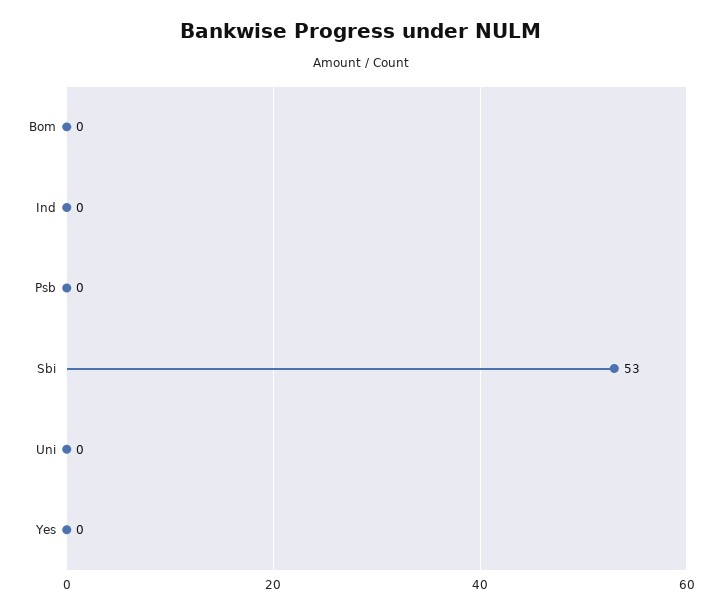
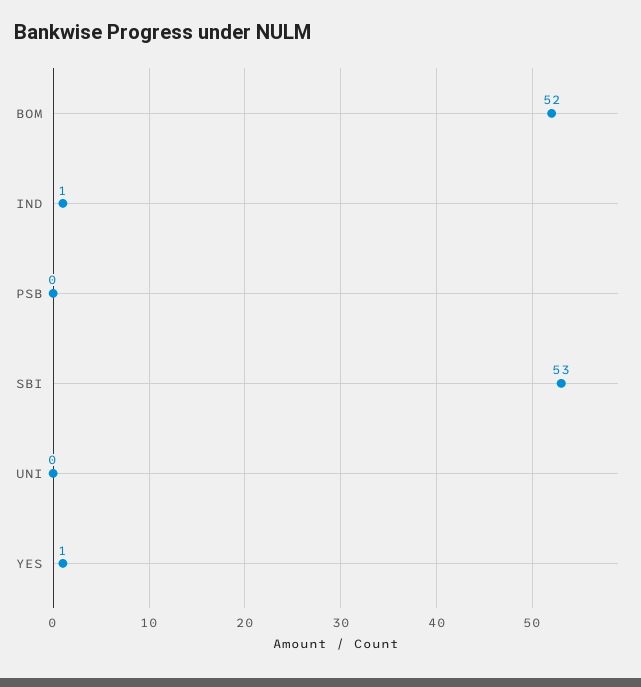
Bom: 0 -> 52
Ind: 0 -> 1
Yes: 0 -> 1

